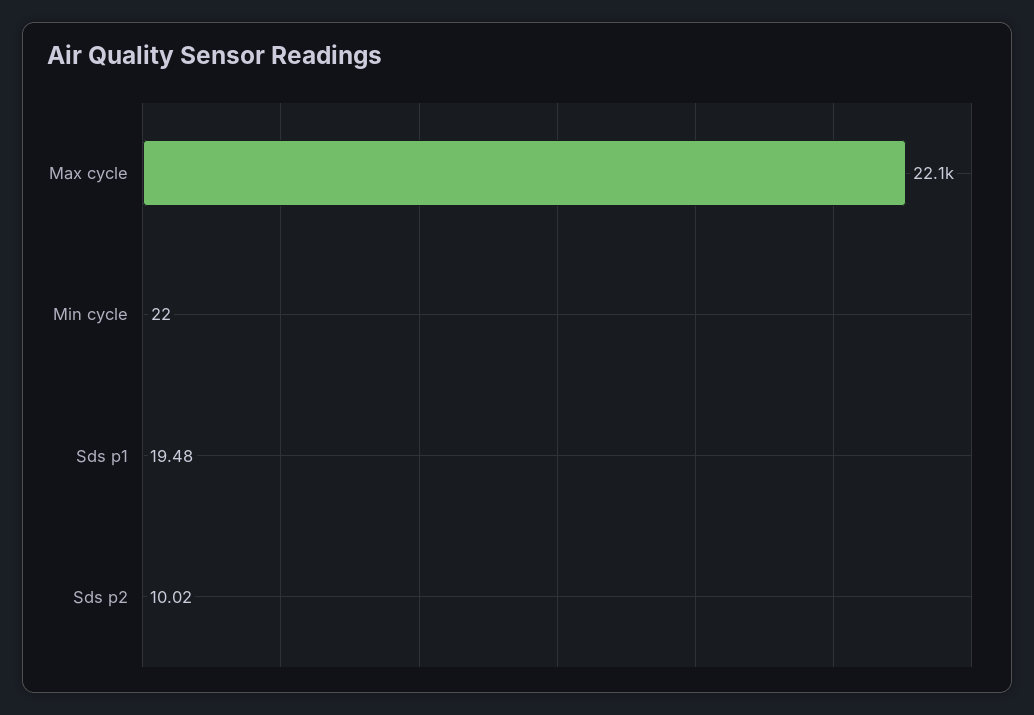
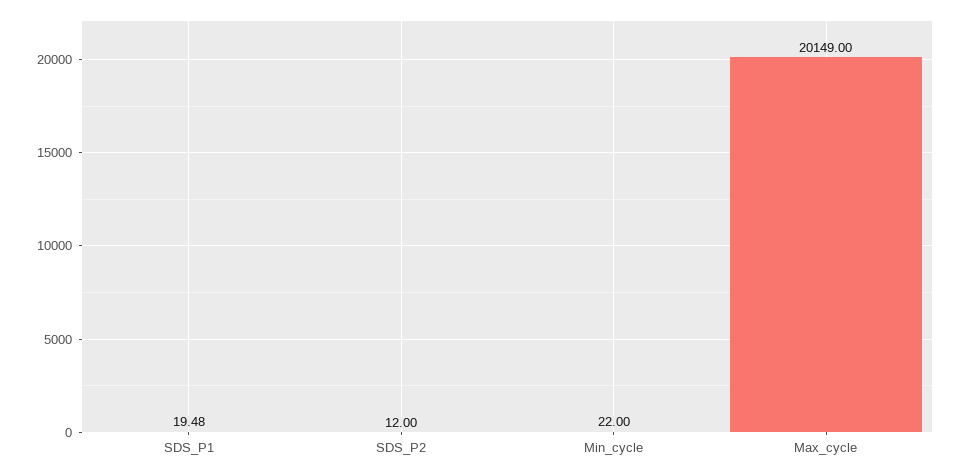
Max cycle: 22100 -> 20149
Sds p2: 10.02 -> 12

